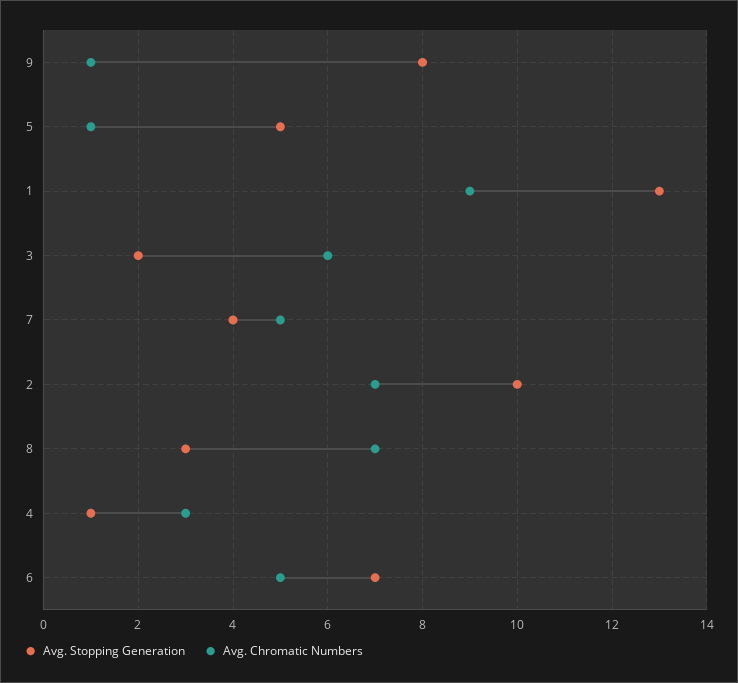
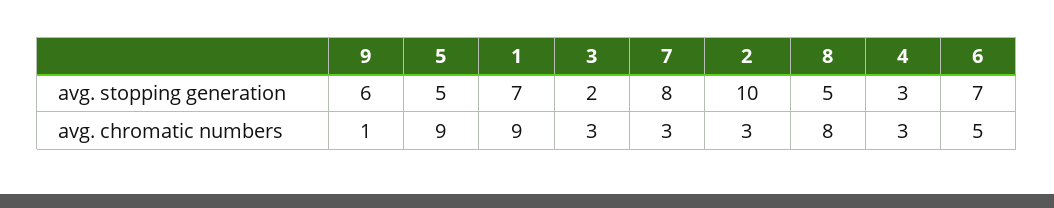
Avg. Stopping Generation, 9: 8 -> 6
Avg. Chromatic Numbers, 5: 1 -> 9
Avg. Stopping Generation, 1: 13 -> 7
Avg. Chromatic Numbers, 3: 6 -> 3
Avg. Stopping Generation, 7: 4 -> 8
Avg. Chromatic Numbers, 7: 5 -> 3
Avg. Chromatic Numbers, 2: 7 -> 3
Avg. Stopping Generation, 8: 3 -> 5
Avg. Chromatic Numbers, 8: 7 -> 8
Avg. Stopping Generation, 4: 1 -> 3

